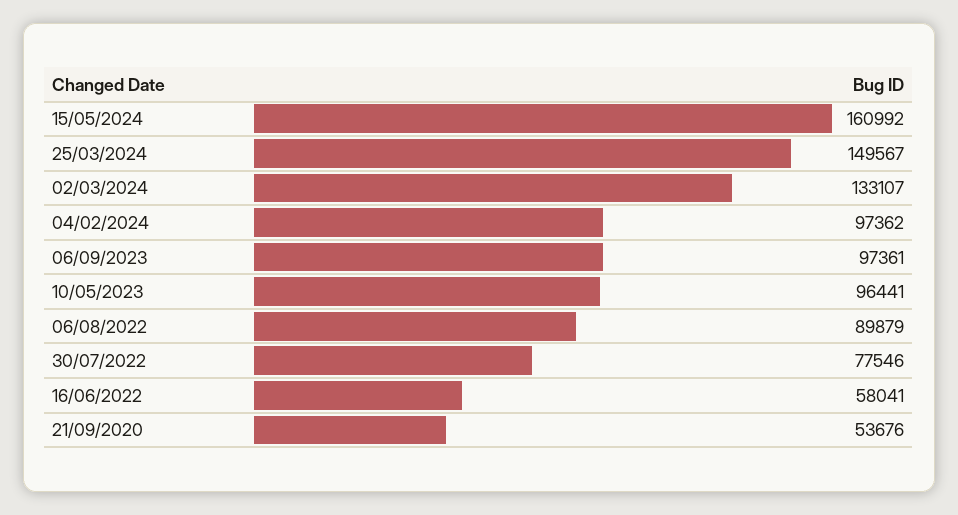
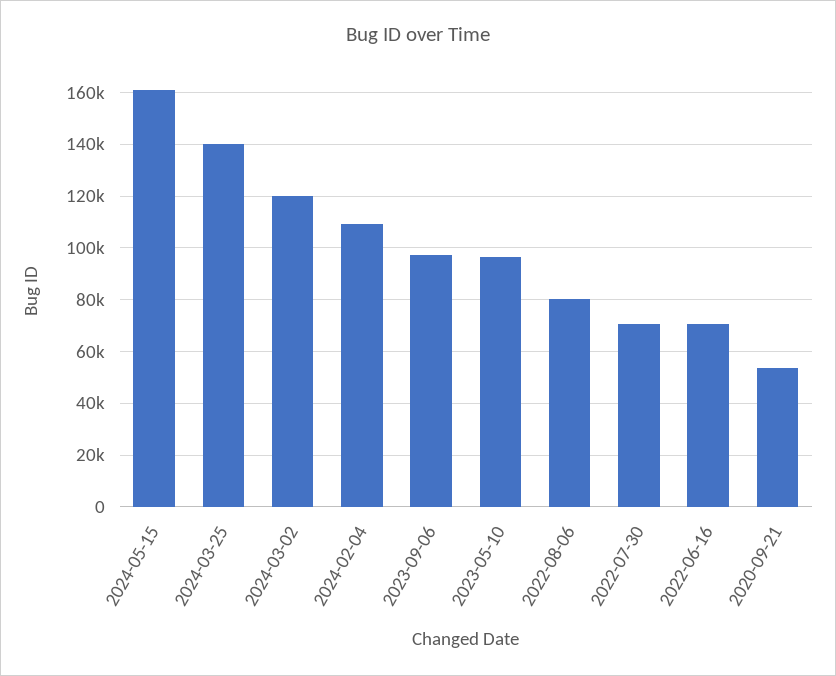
25/03/2024: 149567 -> 140000
02/03/2024: 133107 -> 120000
04/02/2024: 97362 -> 110000
06/08/2022: 89879 -> 80000
30/07/2022: 77546 -> 70000
16/06/2022: 58041 -> 70000

